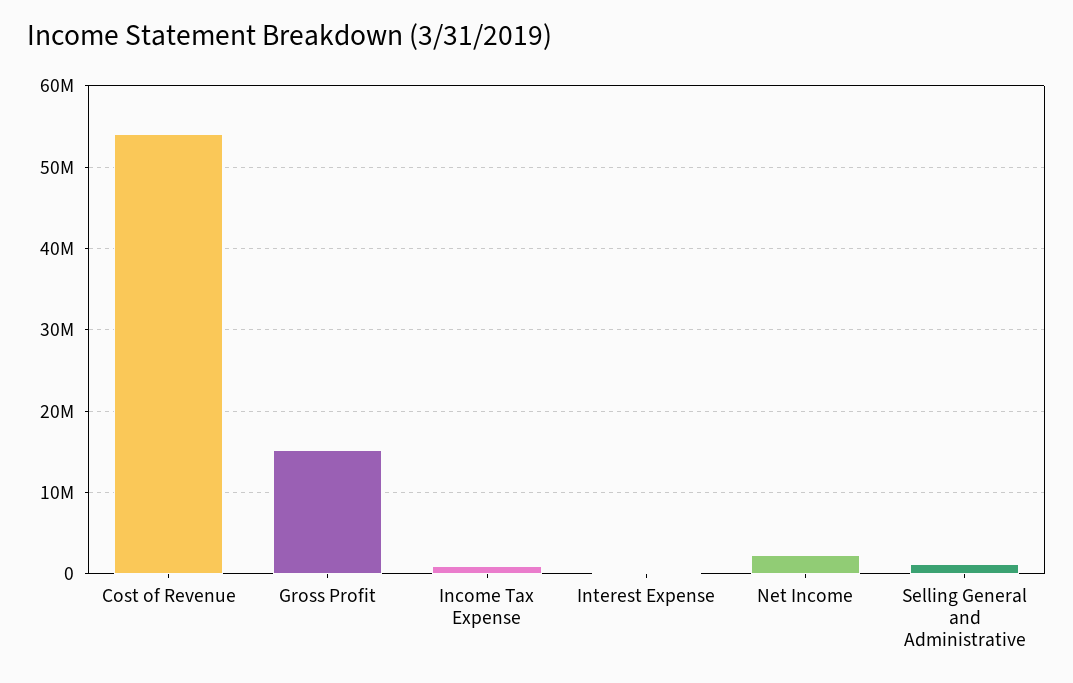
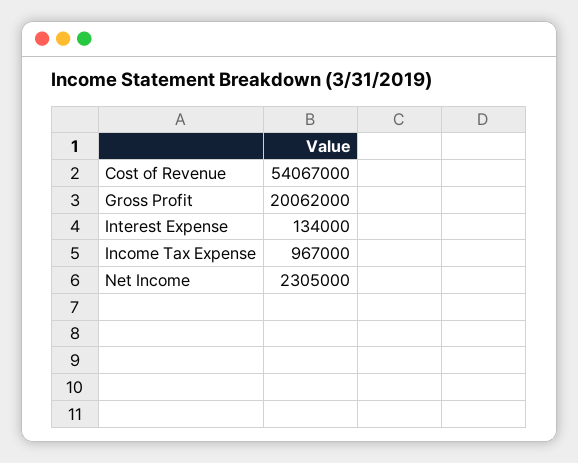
Gross Profit: 15000000 -> 20062000
Selling General and Administrative: 1000000 -> none

